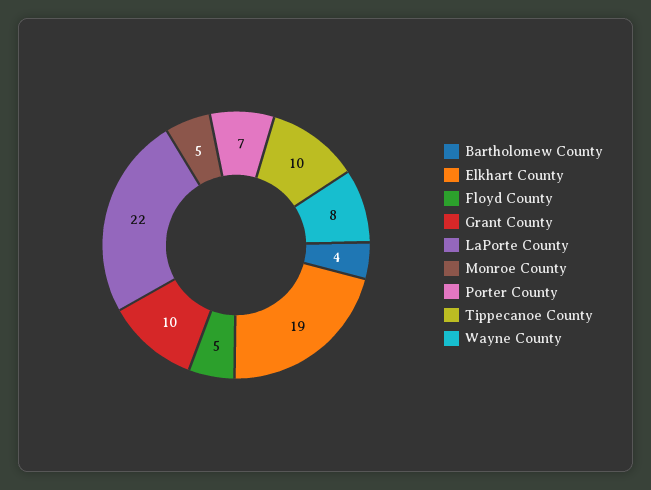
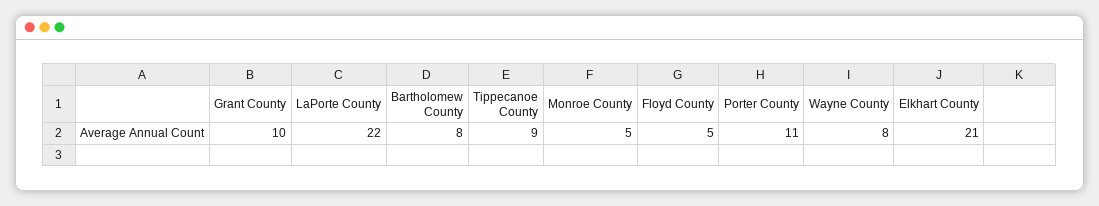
Bartholomew County: 4 -> 8
Elkhart County: 19 -> 21
Porter County: 7 -> 11
Tippecanoe County: 10 -> 9

